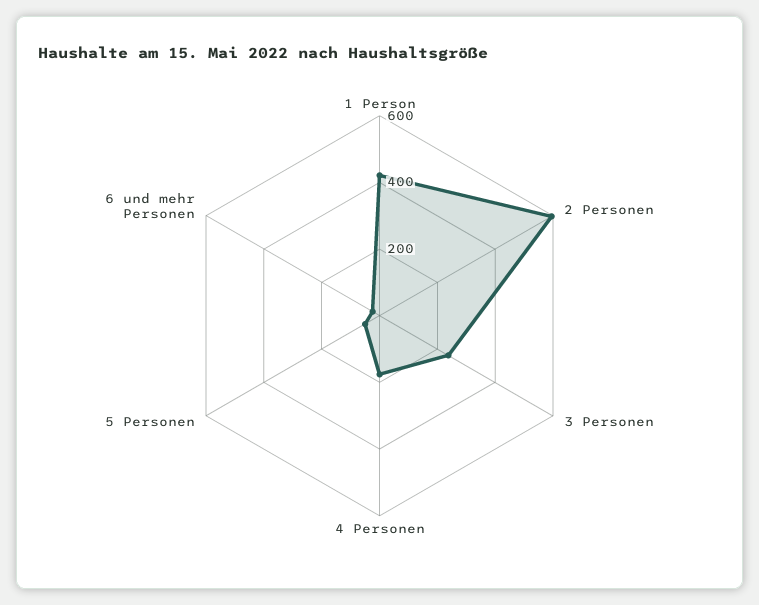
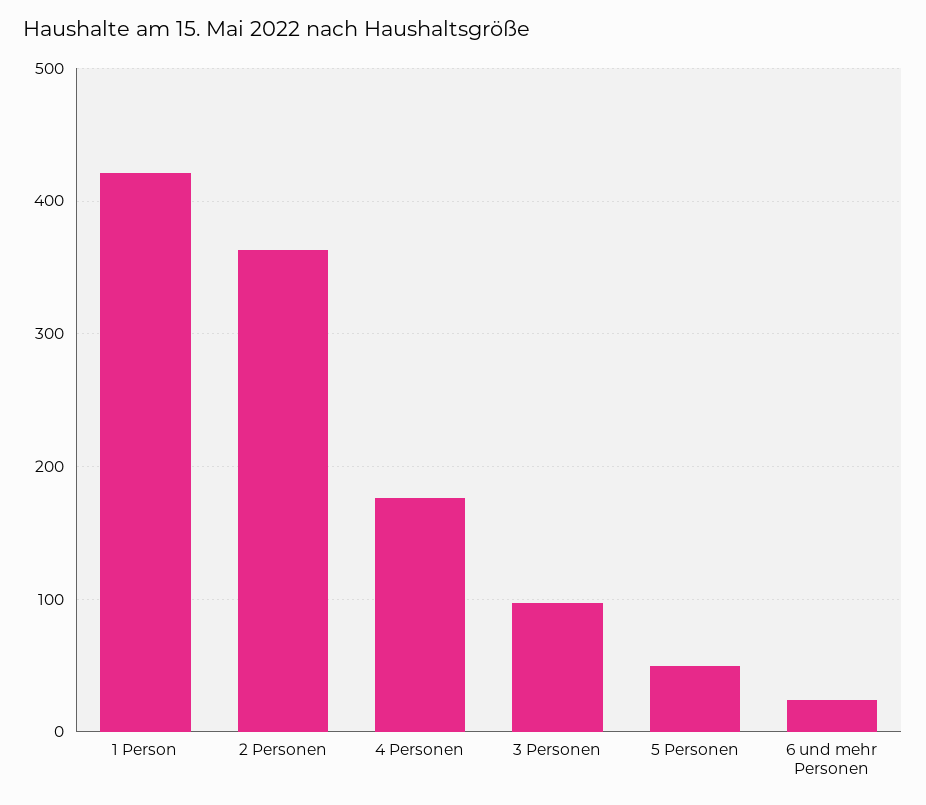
2 Personen: 600 -> 360
3 Personen: 250 -> 100

